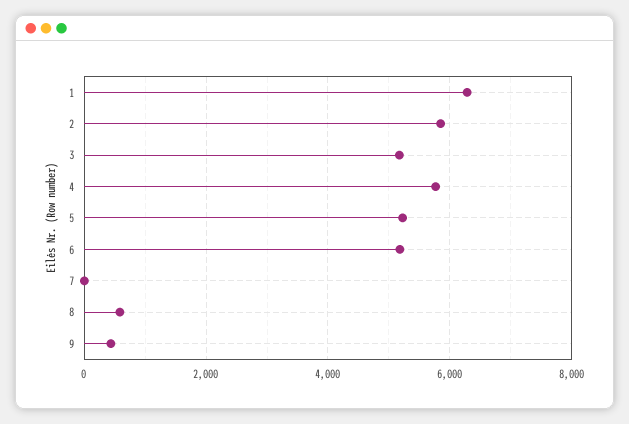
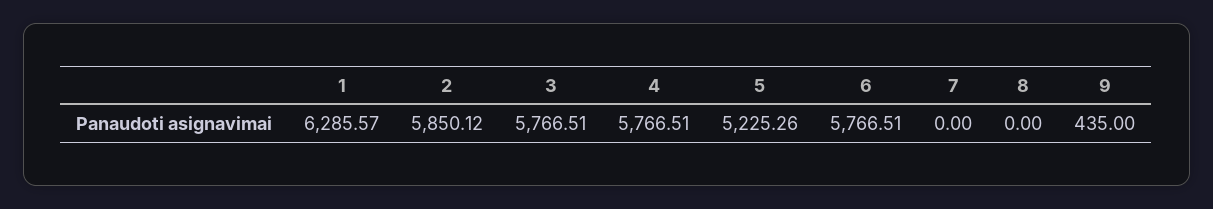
3: 5200 -> 5766.51
6: 5200 -> 5766.51
8: 600 -> 0

